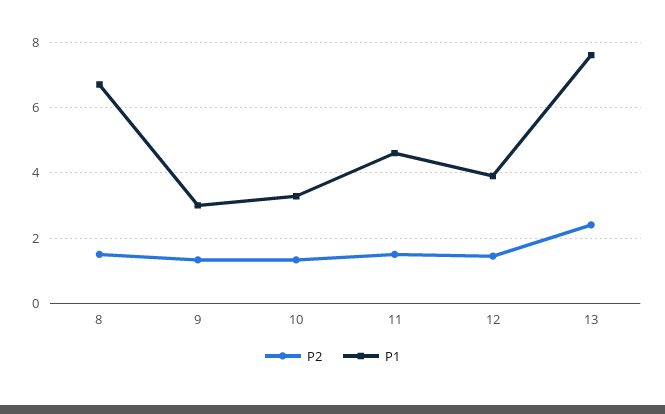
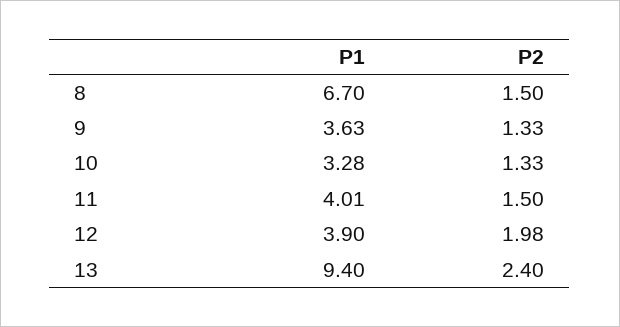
P1, 9: 3 -> 3.63
P1, 11: 4.6 -> 4.01
P2, 12: 1.4 -> 1.98
P1, 13: 7.6 -> 9.4

